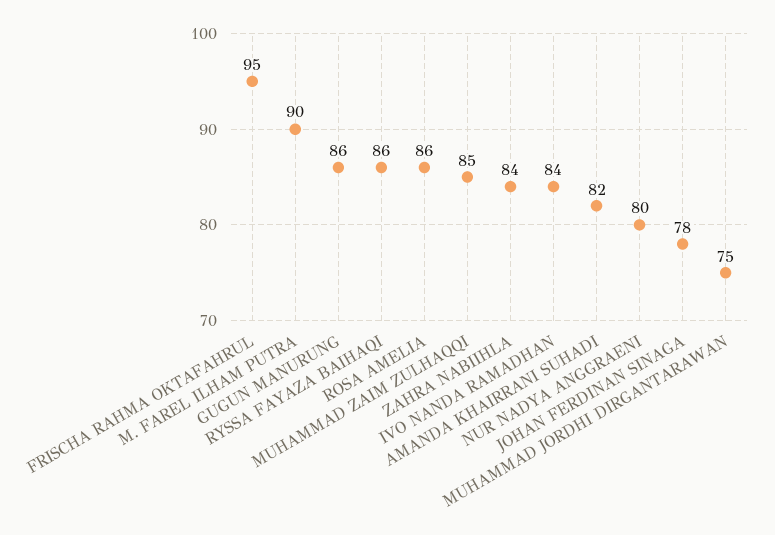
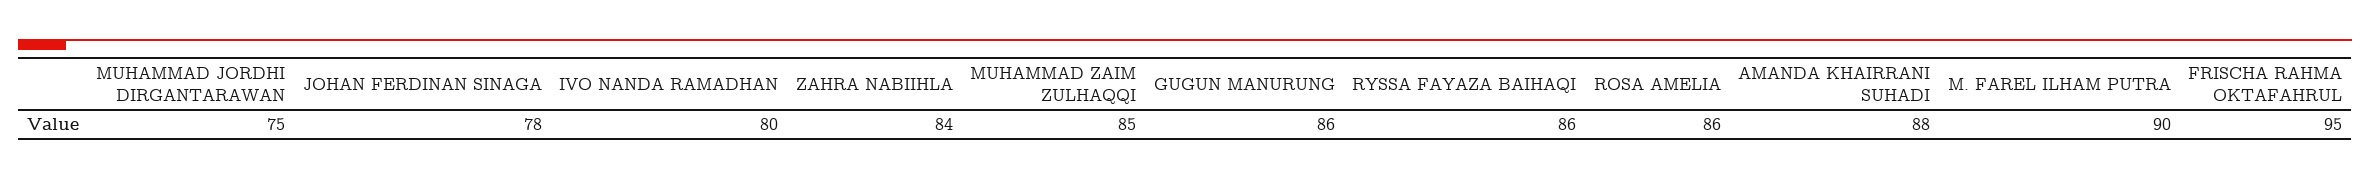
IVO NANDA RAMADHAN: 84 -> 80
AMANDA KHAIRRANI SUHADI: 82 -> 88
NUR NADYA ANGGRAENI: 80 -> none

